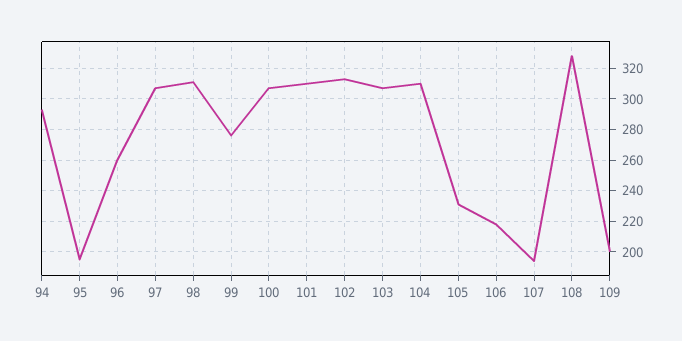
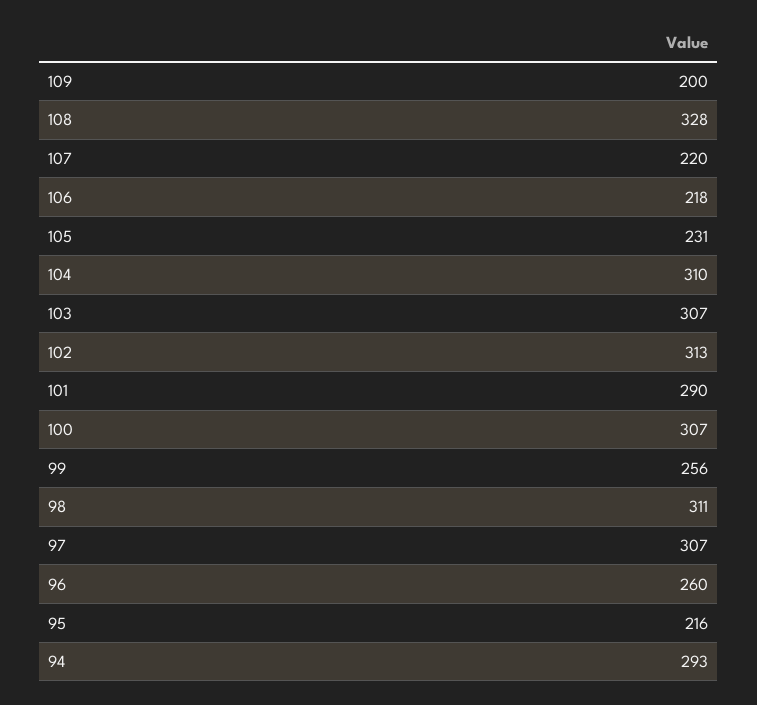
95: 195 -> 216
99: 275 -> 256
101: 310 -> 290
107: 195 -> 220

